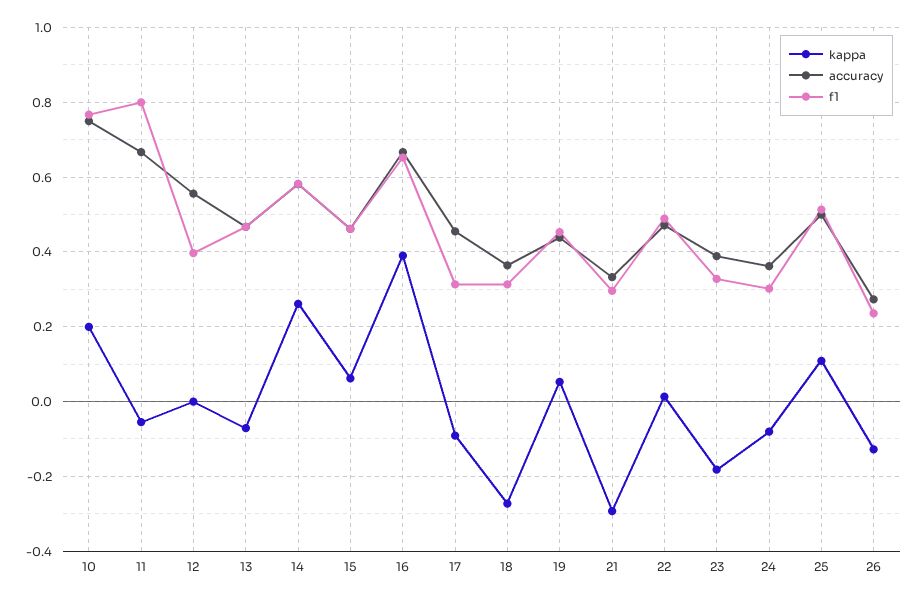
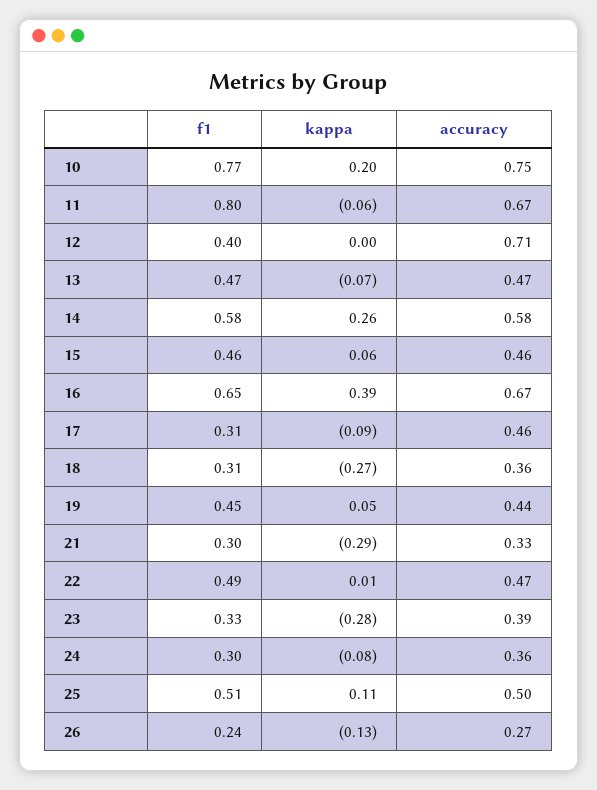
accuracy, 12: 0.56 -> 0.71
kappa, 23: -0.18 -> -0.28

